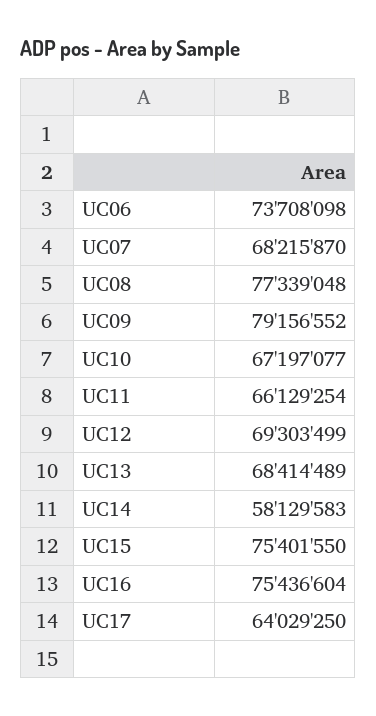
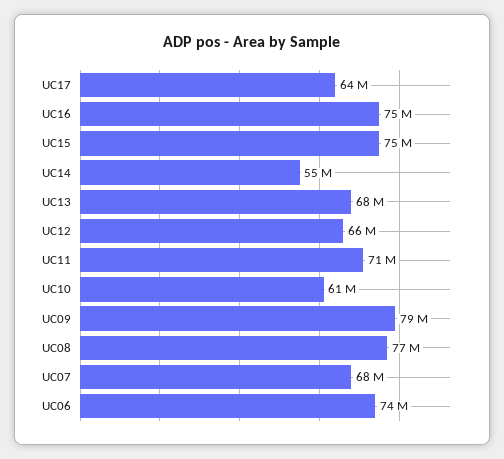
UC10: 67197077 -> 61000000
UC11: 66129254 -> 71000000
UC12: 69303499 -> 66000000
UC14: 58129583 -> 55000000

